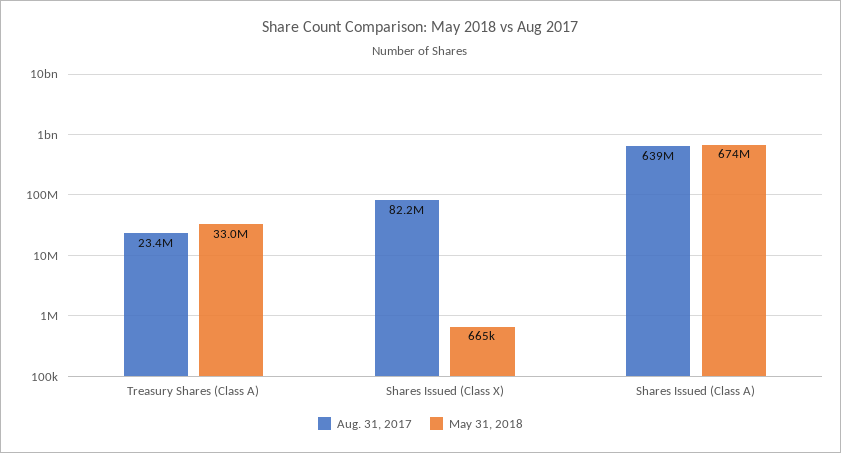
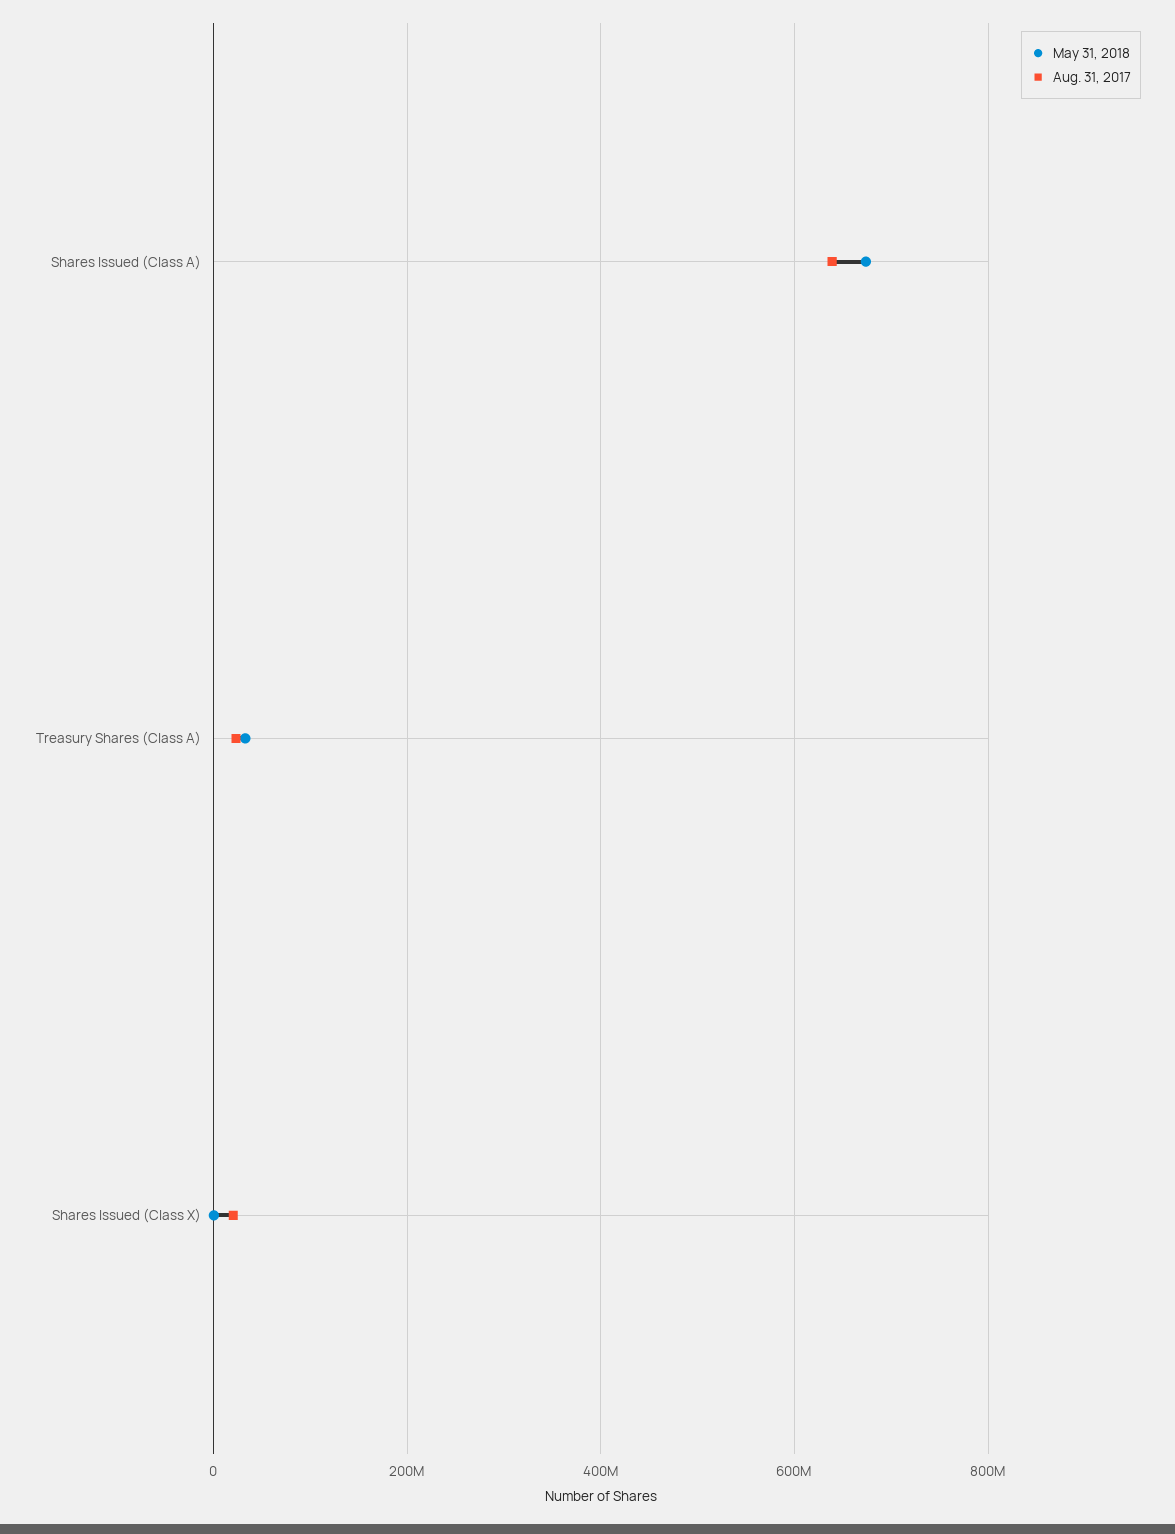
Aug. 31, 2017, Shares Issued (Class X): 82200000 -> 20000000

